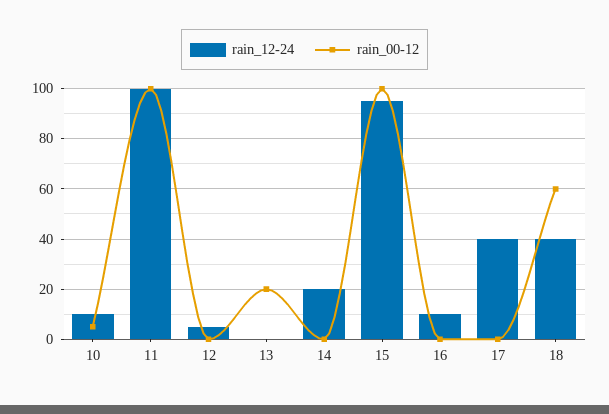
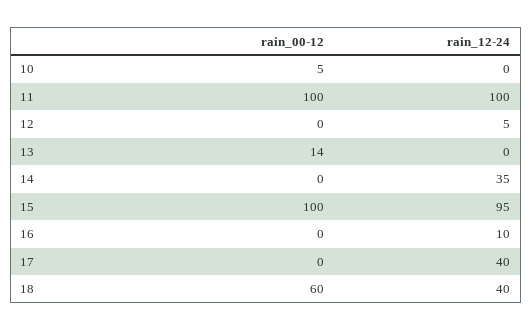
rain_12-24, 10: 10 -> 0
rain_00-12, 13: 20 -> 14
rain_12-24, 14: 20 -> 35

